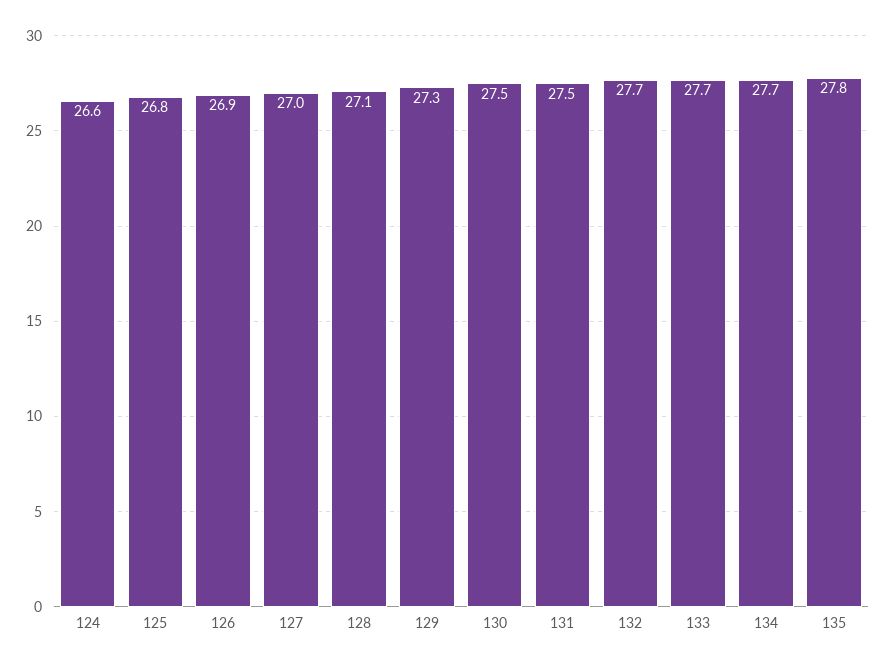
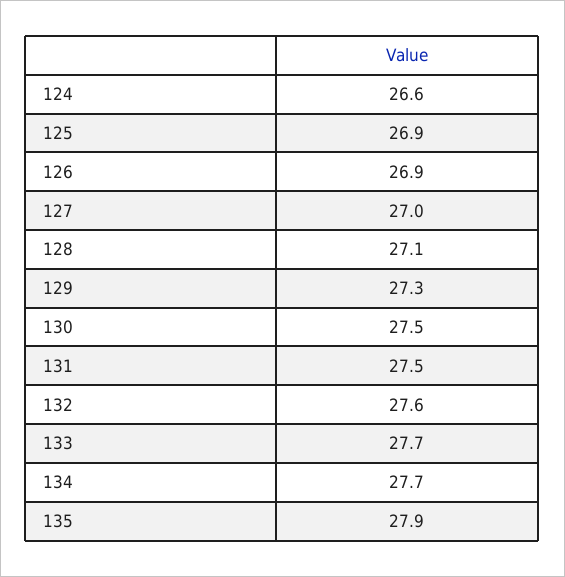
125: 26.8 -> 26.9
132: 27.7 -> 27.6
135: 27.8 -> 27.9

